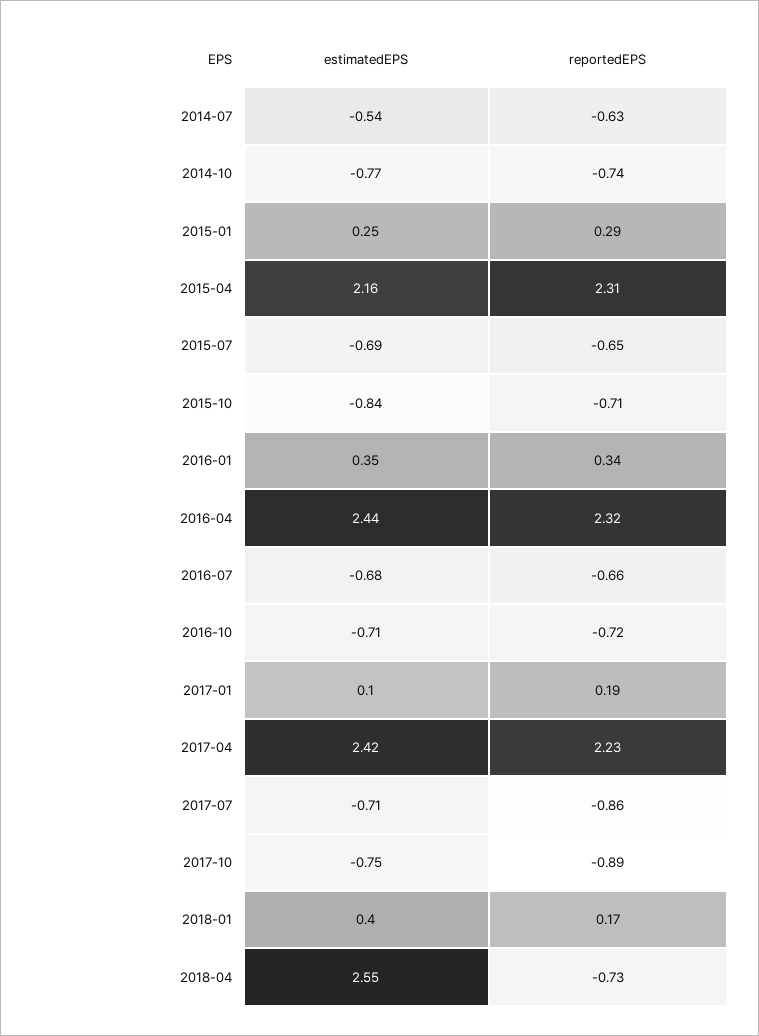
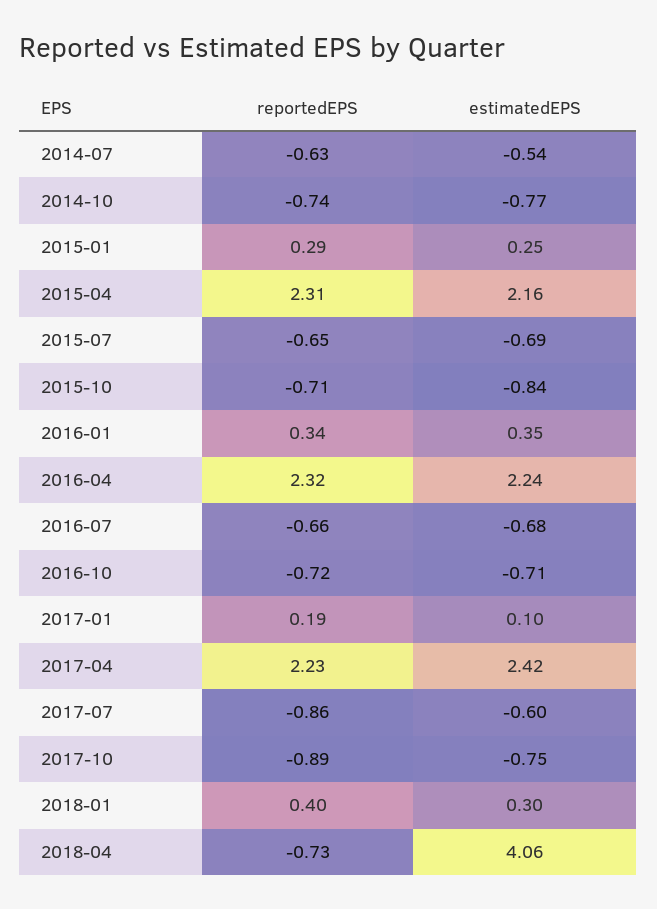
estimatedEPS, 2016-04: 2.44 -> 2.24
estimatedEPS, 2017-07: -0.71 -> -0.6
estimatedEPS, 2018-01: 0.4 -> 0.3
reportedEPS, 2018-01: 0.17 -> 0.4
estimatedEPS, 2018-04: 2.55 -> 4.06

